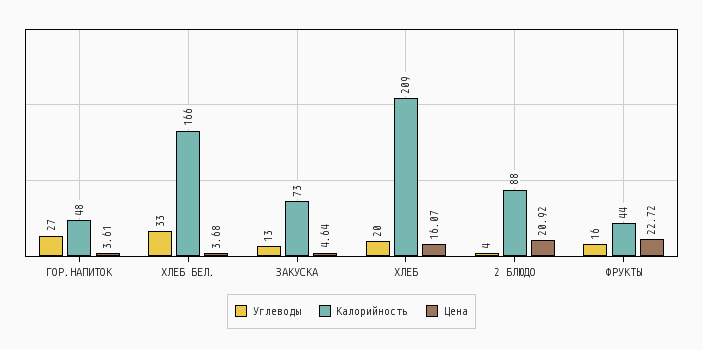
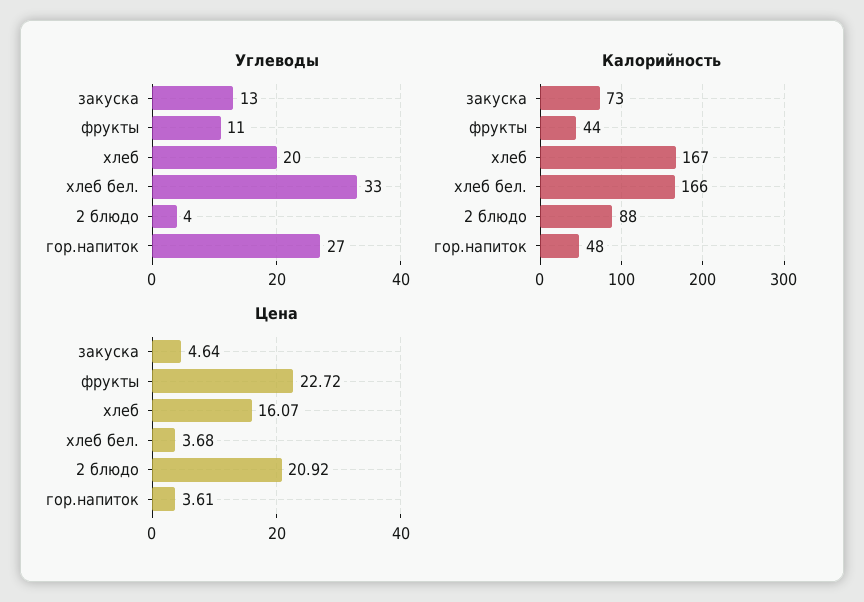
Калорийность, ХЛЕБ: 209 -> 167
Углеводы, ФРУКТЫ: 16 -> 11

